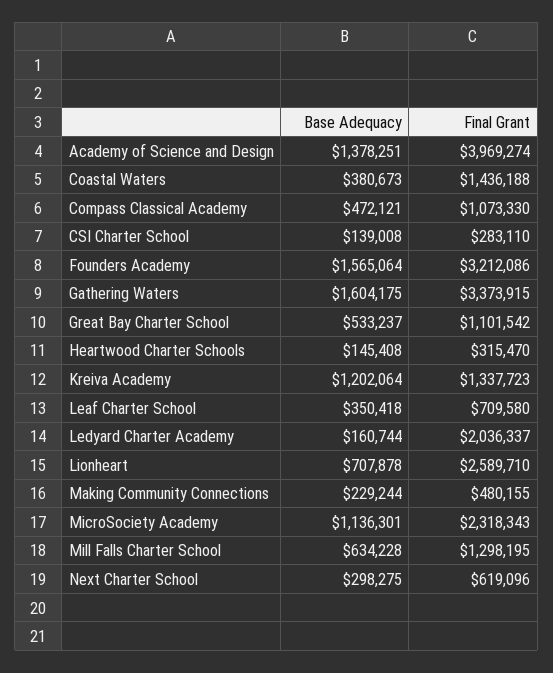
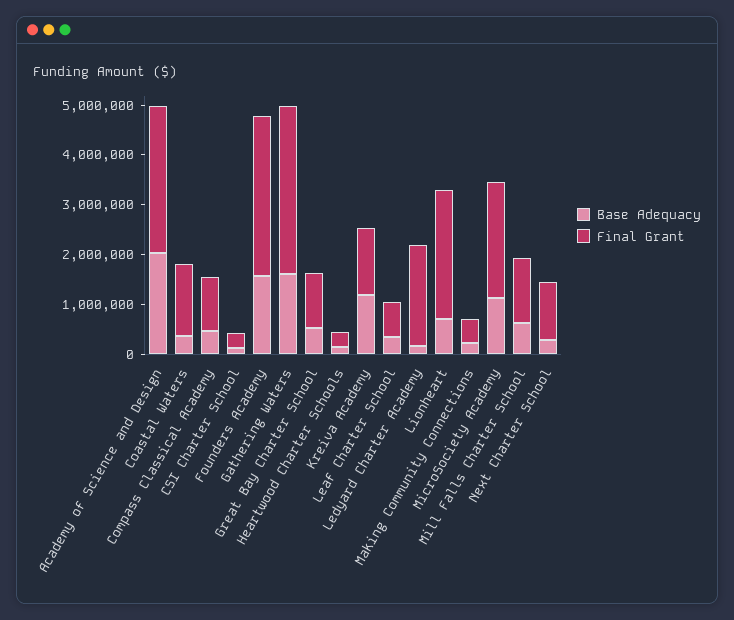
Base Adequacy, Academy of Science and Design: 1378251 -> 2000000
Final Grant, Academy of Science and Design: 3969274 -> 3000000
Final Grant, Next Charter School: 619096 -> 1200000

